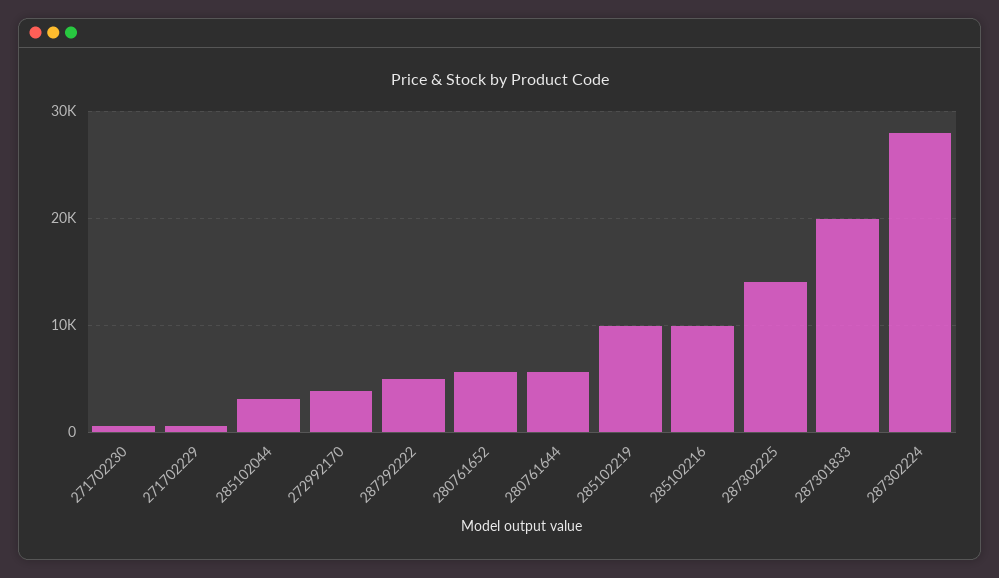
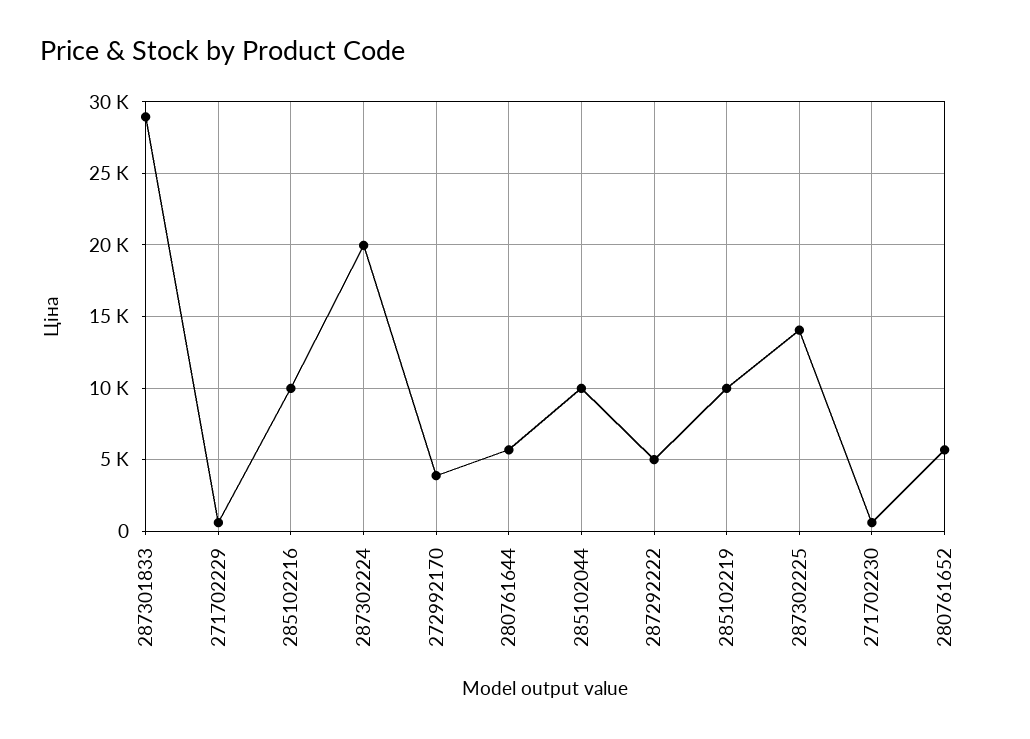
285102044: 3000 -> 10000
287301833: 20000 -> 29000
287302224: 28000 -> 20000

